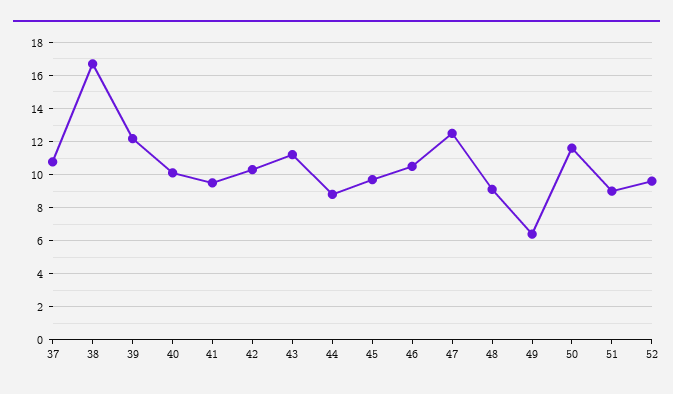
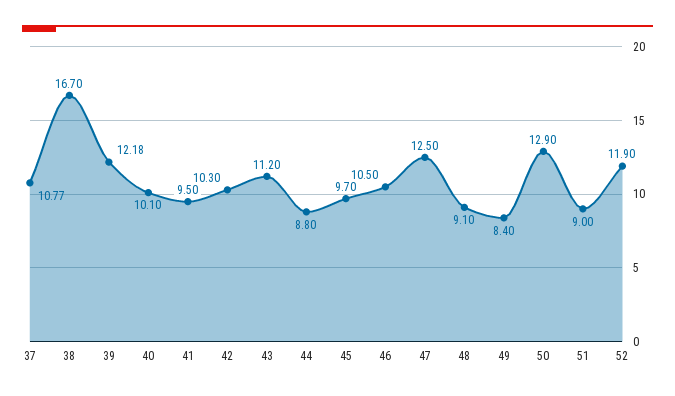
49: 6.5 -> 8.4
50: 11.5 -> 12.9
52: 9.5 -> 11.9

